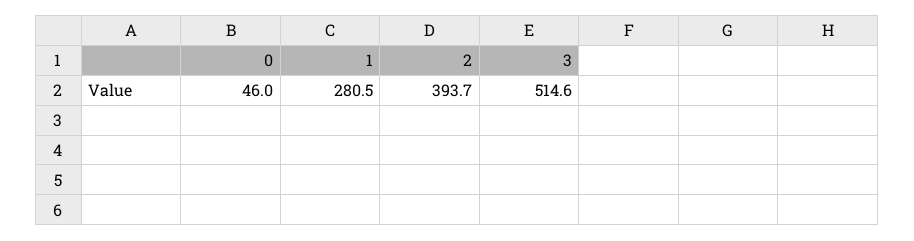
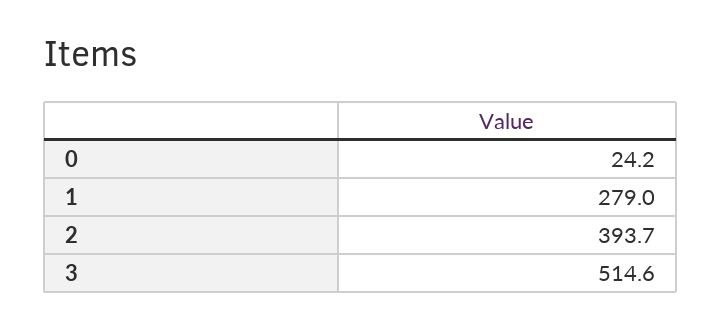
0: 46 -> 24.2
1: 280.5 -> 279

